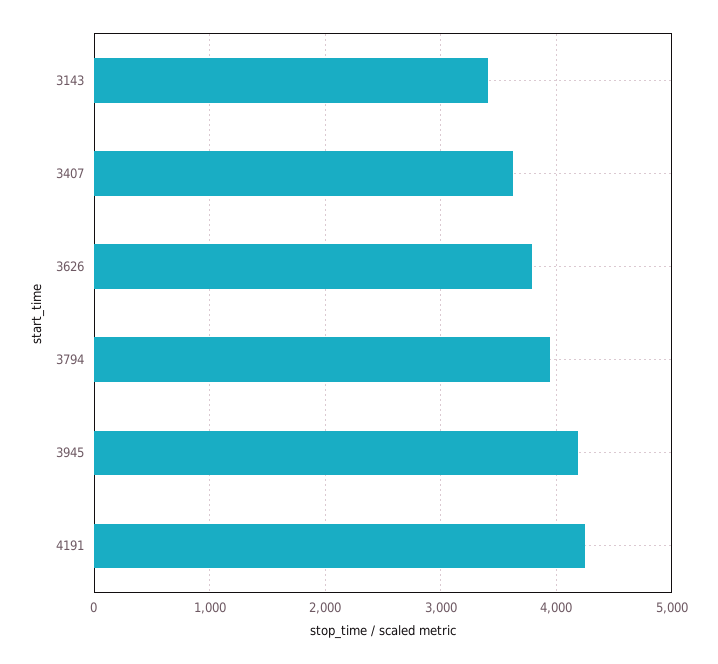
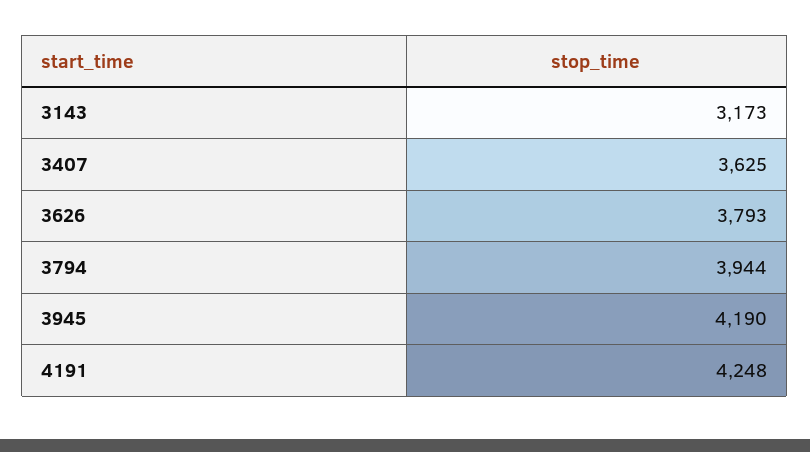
3143: 3400 -> 3173

